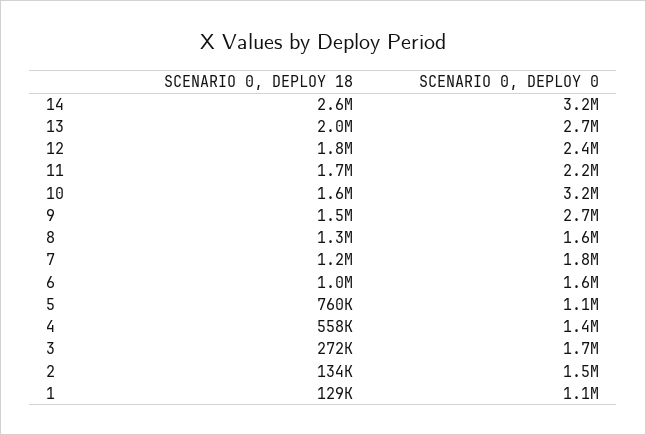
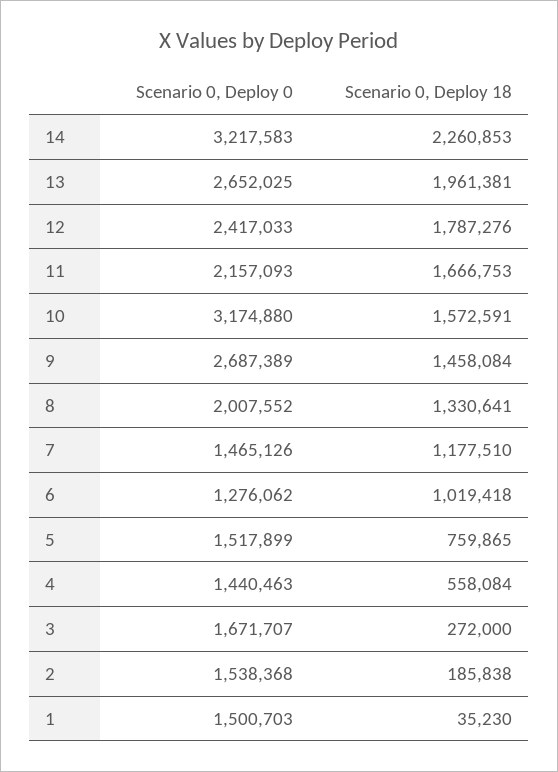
SCENARIO 0, DEPLOY 18, 14: 2600000 -> 2260853
SCENARIO 0, DEPLOY 0, 8: 1600000 -> 2007552
SCENARIO 0, DEPLOY 0, 7: 1800000 -> 1465126
SCENARIO 0, DEPLOY 0, 6: 1600000 -> 1276062
SCENARIO 0, DEPLOY 0, 5: 1100000 -> 1517899
SCENARIO 0, DEPLOY 18, 2: 134000 -> 185838
SCENARIO 0, DEPLOY 18, 1: 129000 -> 35230
SCENARIO 0, DEPLOY 0, 1: 1100000 -> 1500703

